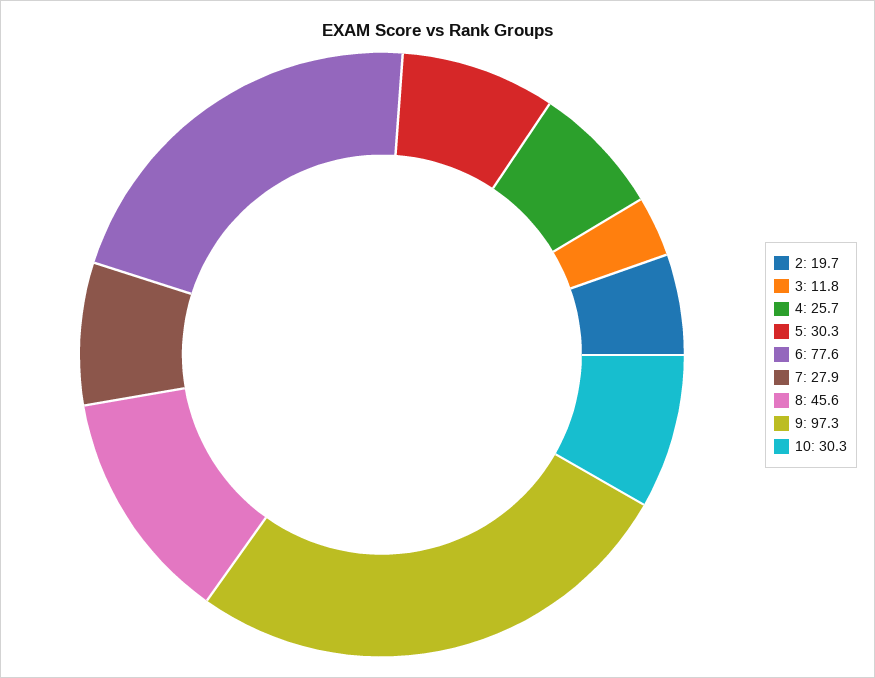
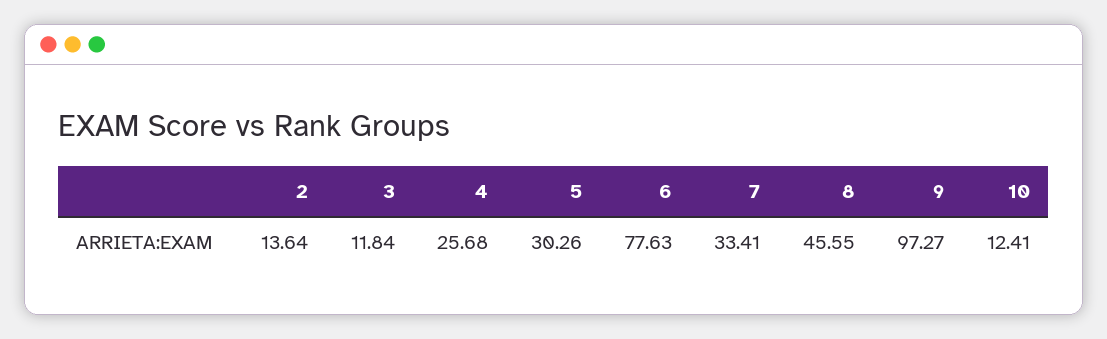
2: 19.7 -> 13.64
7: 27.9 -> 33.41
10: 30.3 -> 12.41

